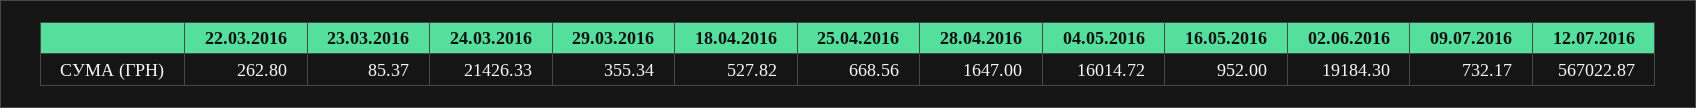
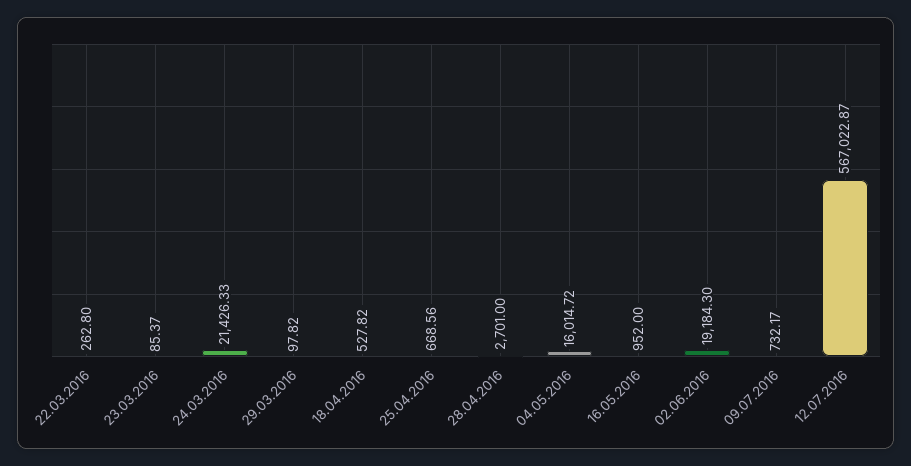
29.03.2016: 355.34 -> 97.82
28.04.2016: 1647 -> 2701

